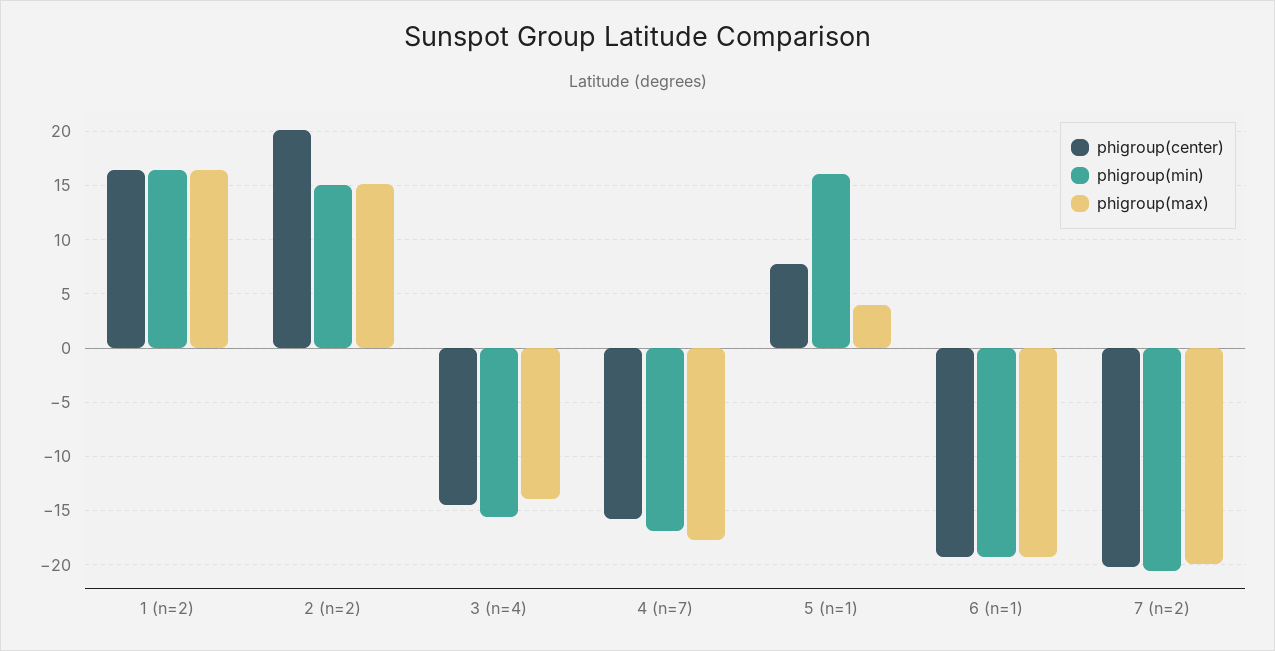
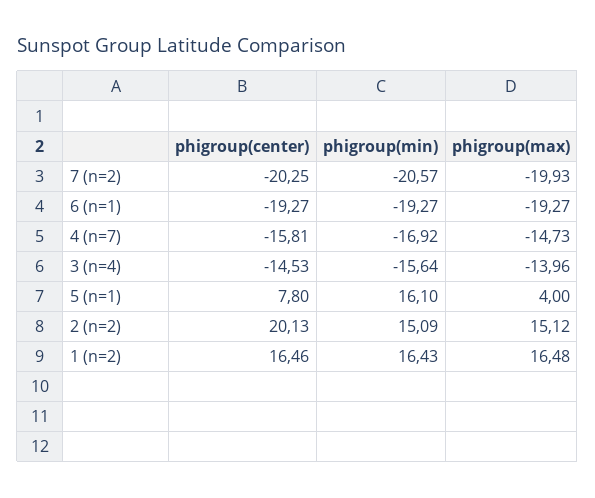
phigroup(max), 4 (n=7): -18 -> -14.73

